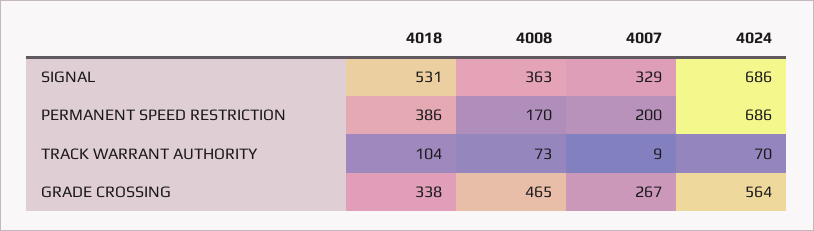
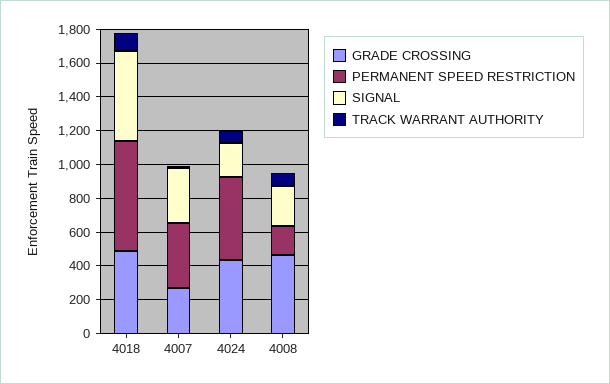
SIGNAL, 4008: 363 -> 250
SIGNAL, 4024: 686 -> 200
PERMANENT SPEED RESTRICTION, 4018: 386 -> 650
PERMANENT SPEED RESTRICTION, 4007: 200 -> 400
PERMANENT SPEED RESTRICTION, 4024: 686 -> 500
GRADE CROSSING, 4018: 338 -> 500
GRADE CROSSING, 4024: 564 -> 450

